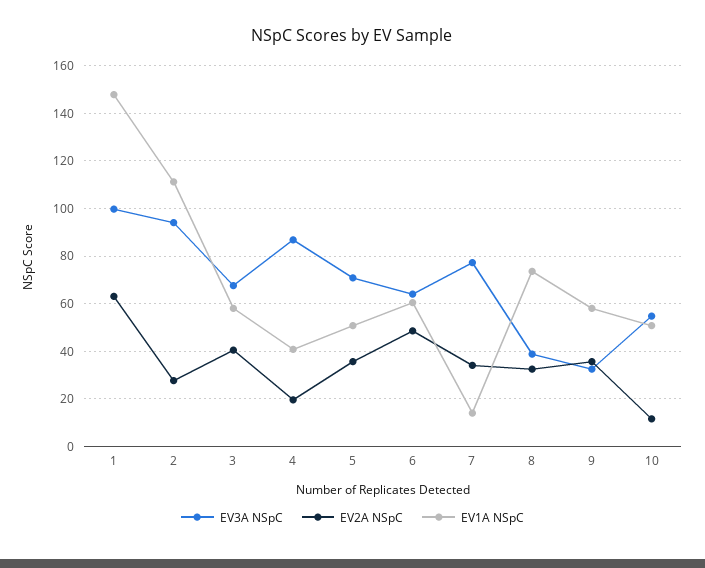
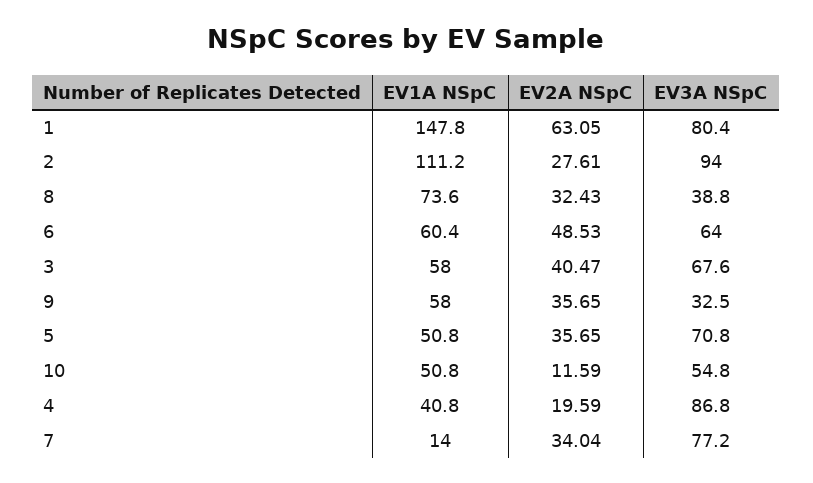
EV3A NSpC, 1: 100 -> 80.4

